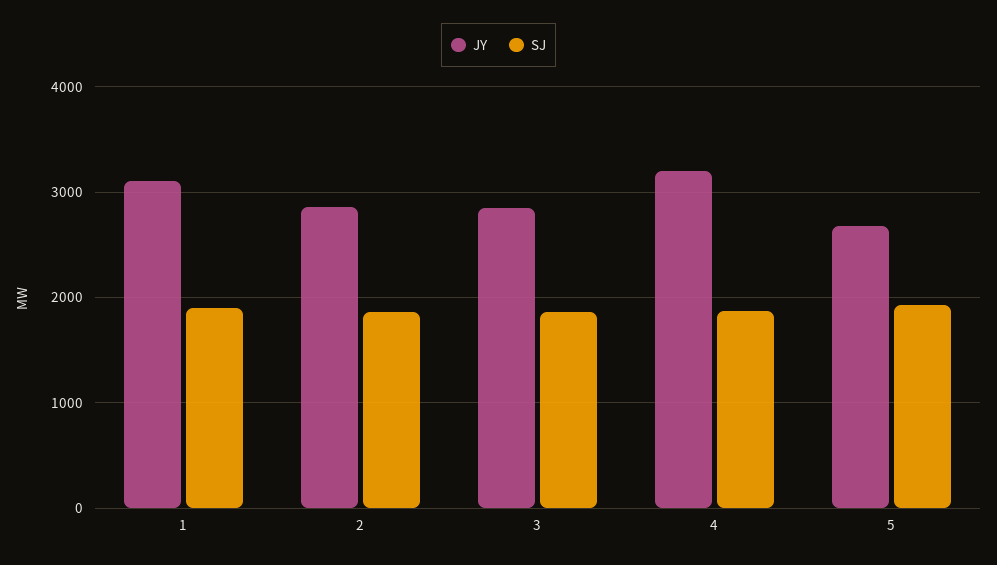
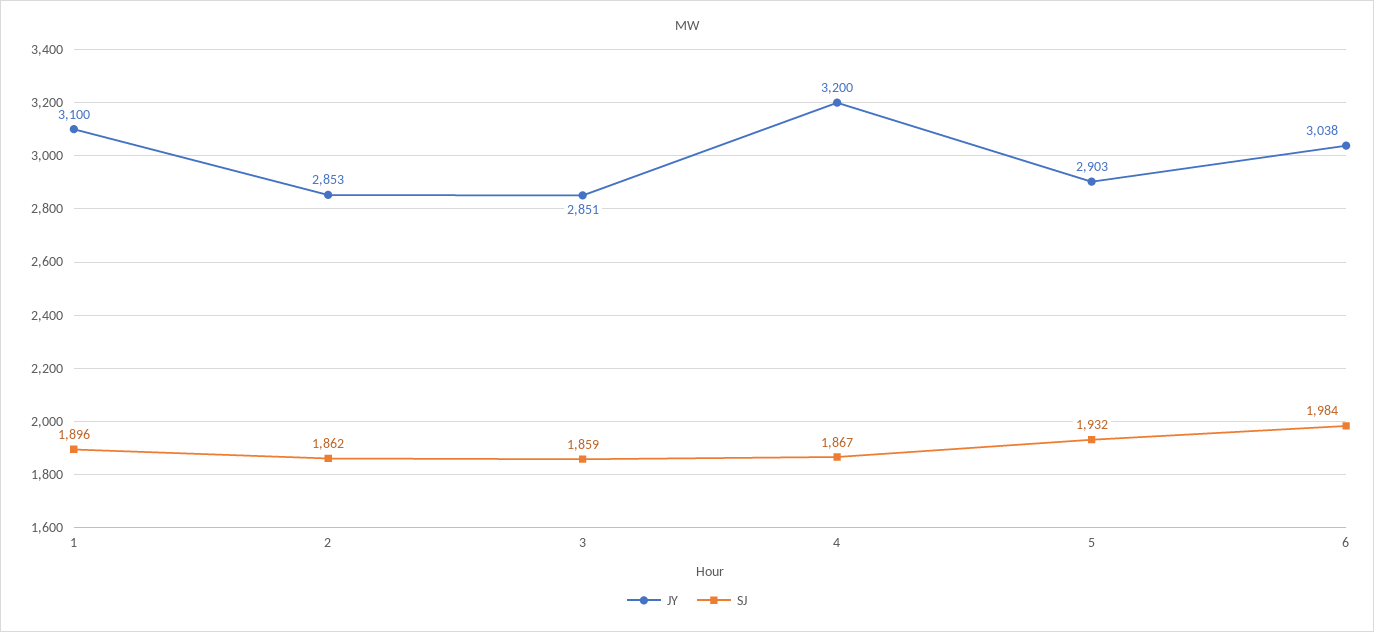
JY, 5: 2700 -> 2903
JY, 6: none -> 3038
SJ, 6: none -> 1984

